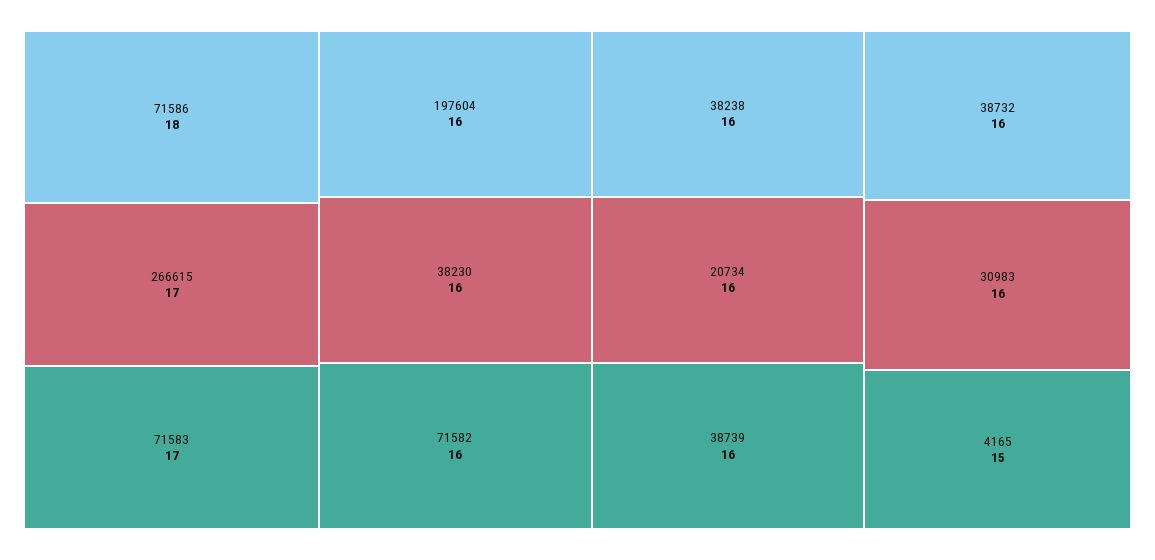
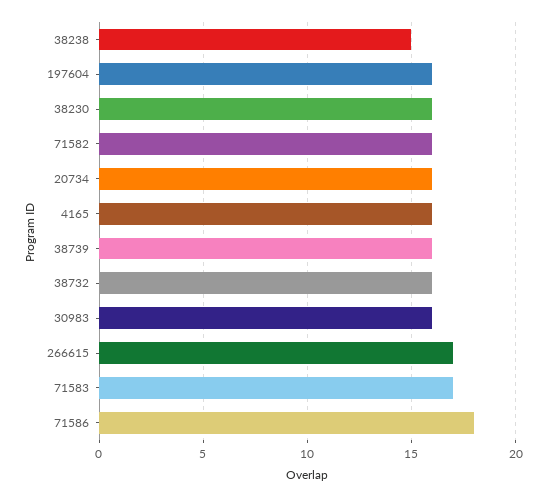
38238: 16 -> 15
4165: 15 -> 16

